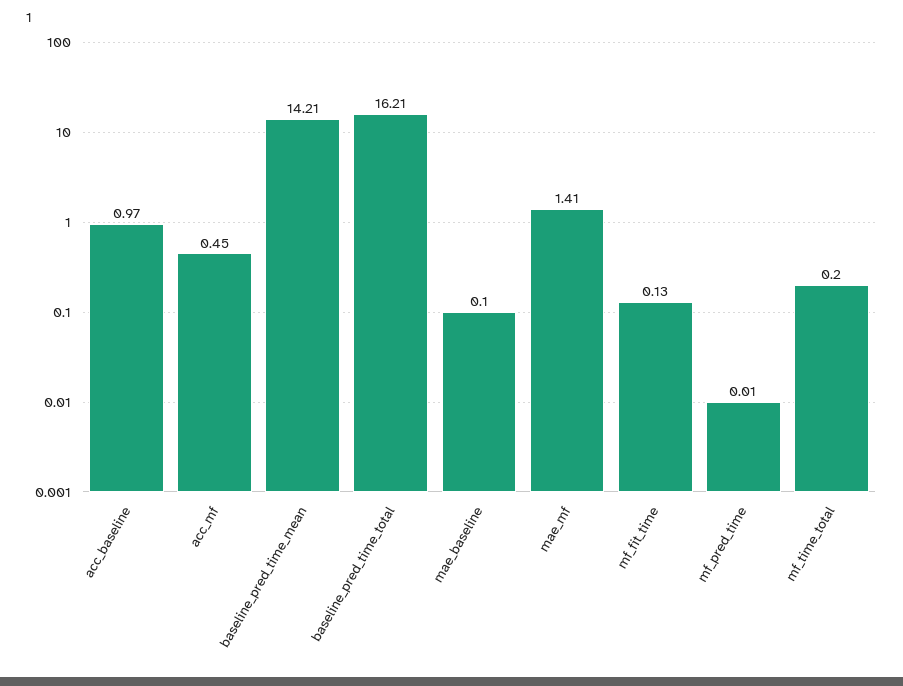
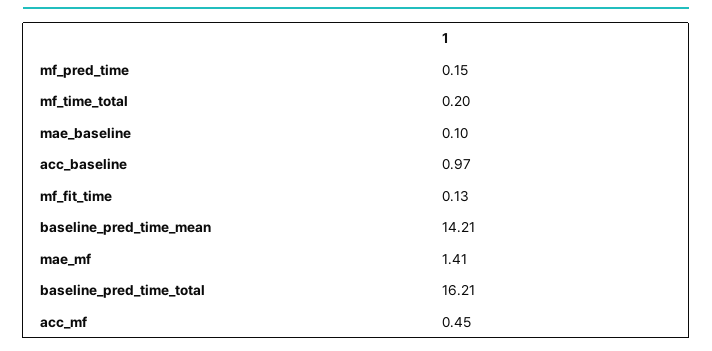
mf_pred_time: 0.01 -> 0.15

